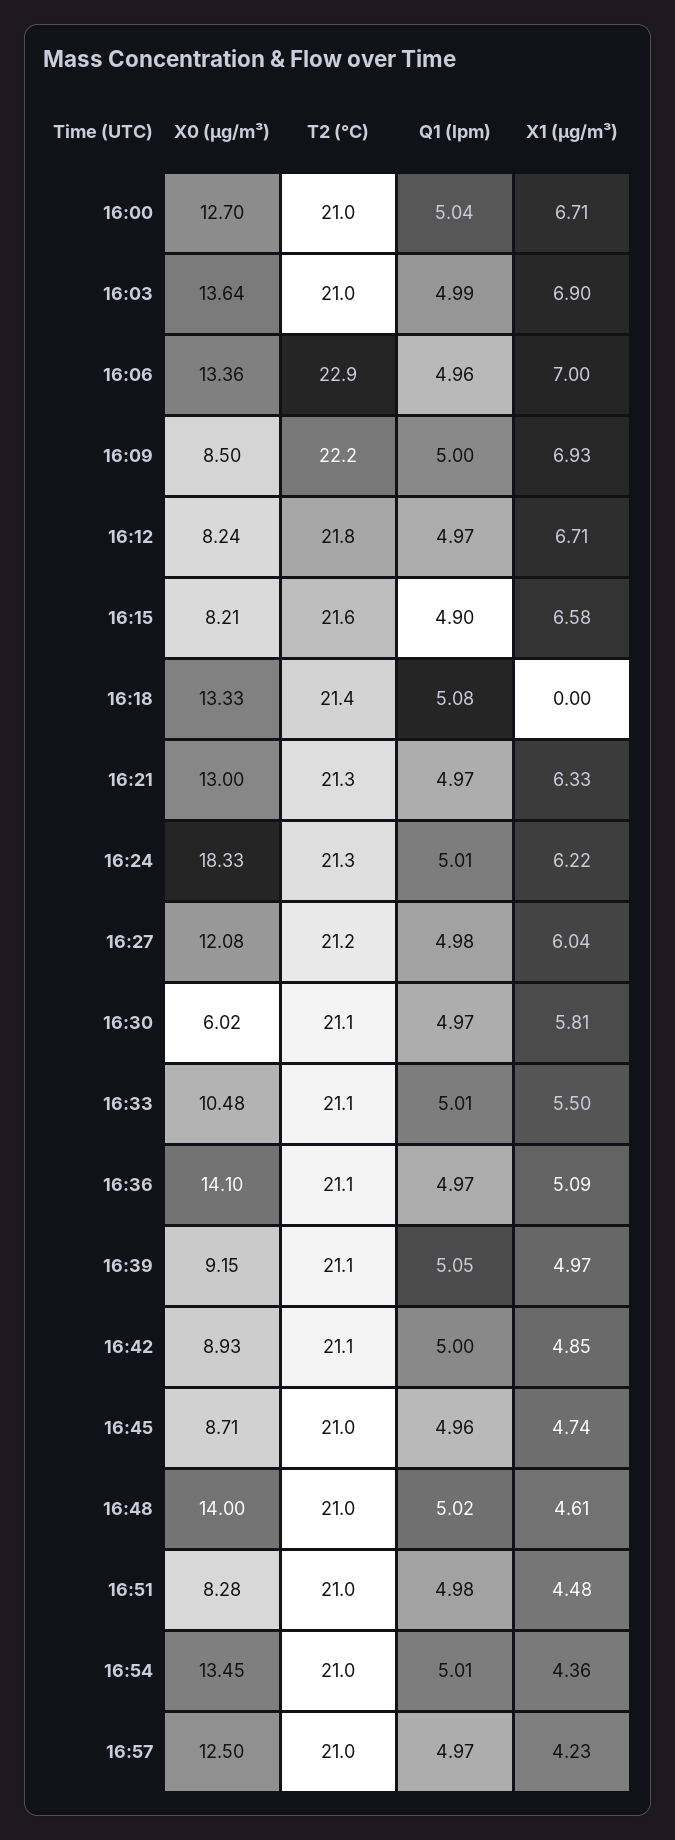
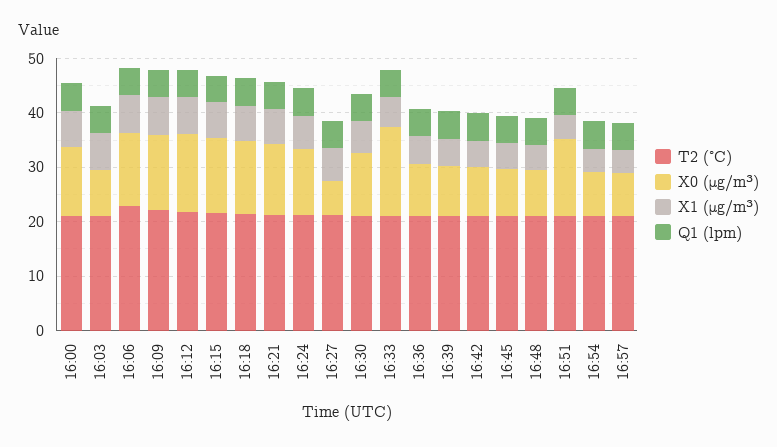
X0 (μg/m³), 16:03: 13.64 -> 8
X0 (μg/m³), 16:09: 8.5 -> 14
X0 (μg/m³), 16:12: 8.24 -> 14
X0 (μg/m³), 16:15: 8.21 -> 14
X1 (μg/m³), 16:18: 0 -> 6
X0 (μg/m³), 16:24: 18.33 -> 12
X0 (μg/m³), 16:27: 12.08 -> 6
X0 (μg/m³), 16:30: 6.02 -> 12
X0 (μg/m³), 16:33: 10.48 -> 16
X0 (μg/m³), 16:36: 14.1 -> 10
X0 (μg/m³), 16:48: 14 -> 8
X0 (μg/m³), 16:51: 8.28 -> 14
X0 (μg/m³), 16:54: 13.45 -> 8
X0 (μg/m³), 16:57: 12.5 -> 8

